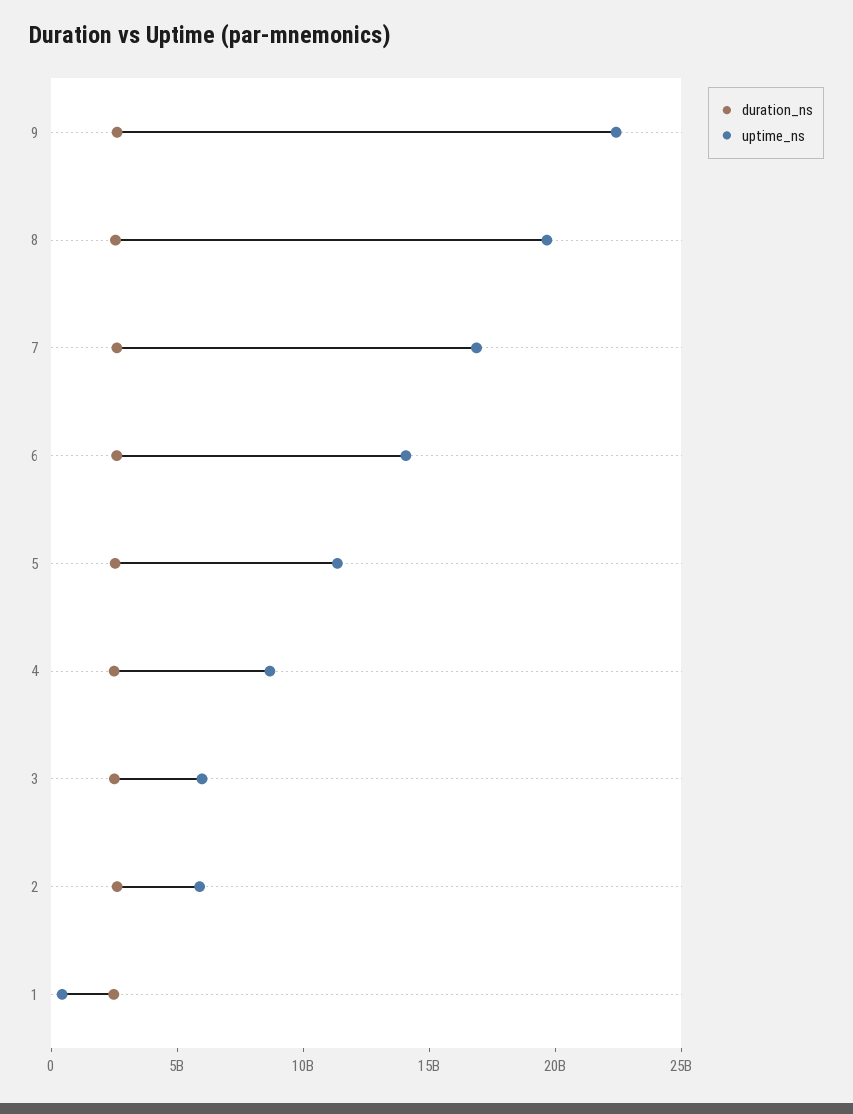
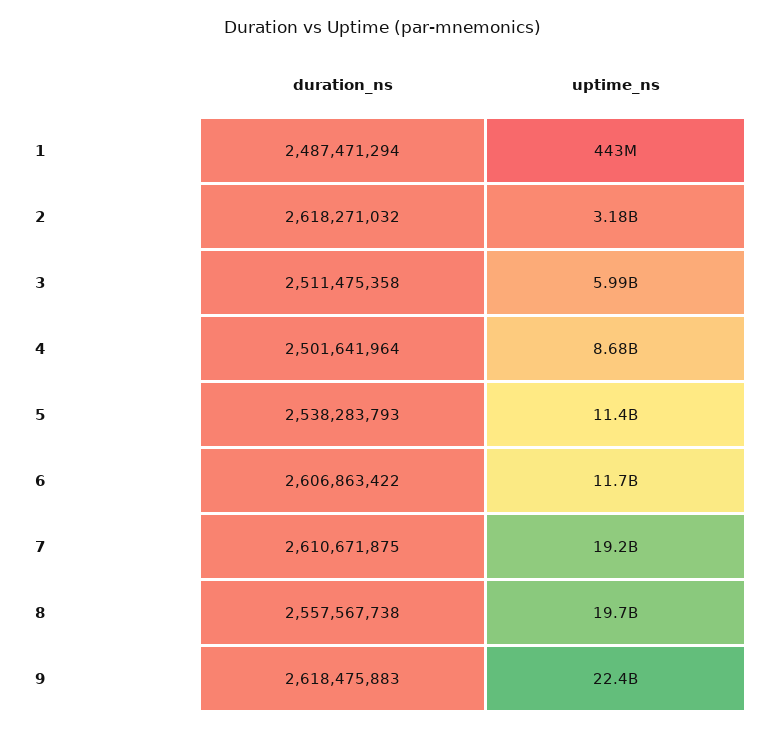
uptime_ns, 7: 17000000000 -> 19200000000
uptime_ns, 6: 14000000000 -> 11700000000
uptime_ns, 2: 6000000000 -> 3180000000

